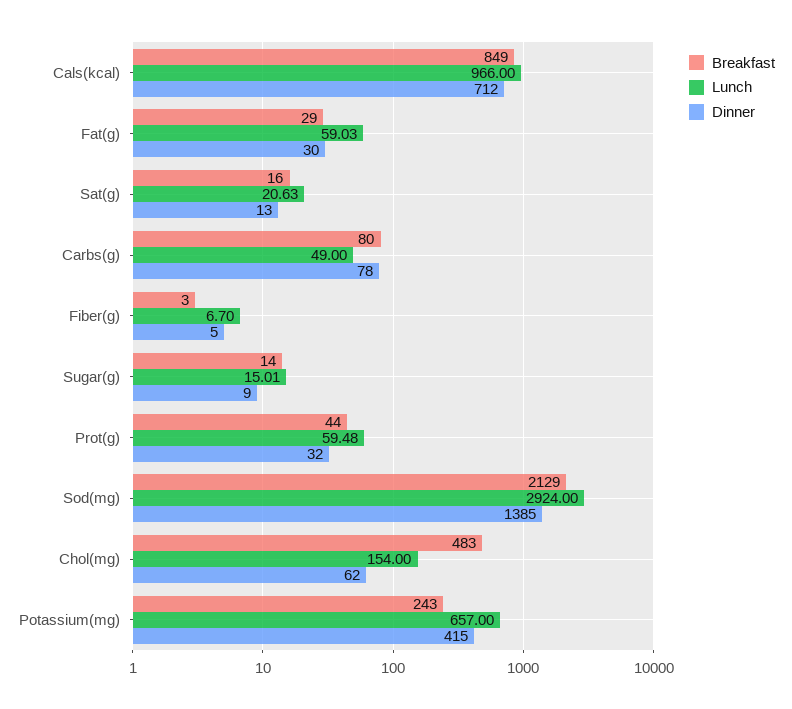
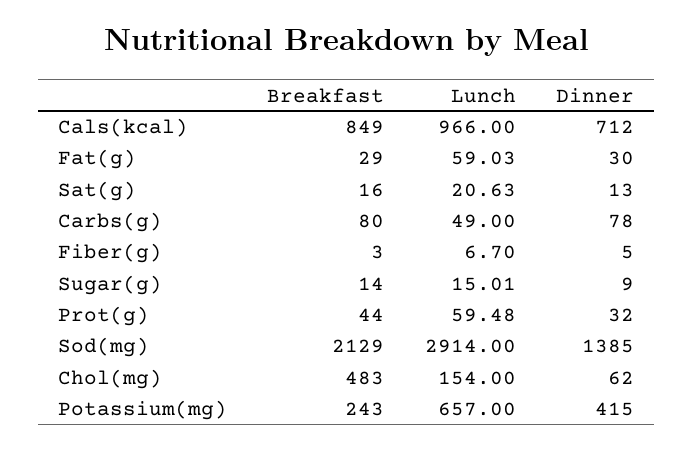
Lunch, Sod(mg): 2924 -> 2914

